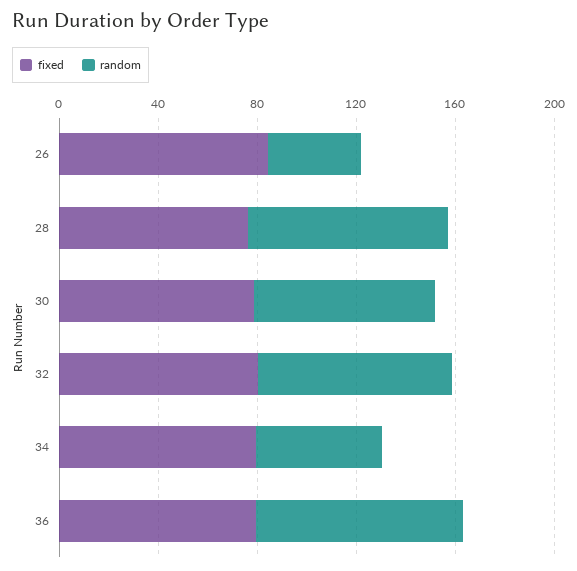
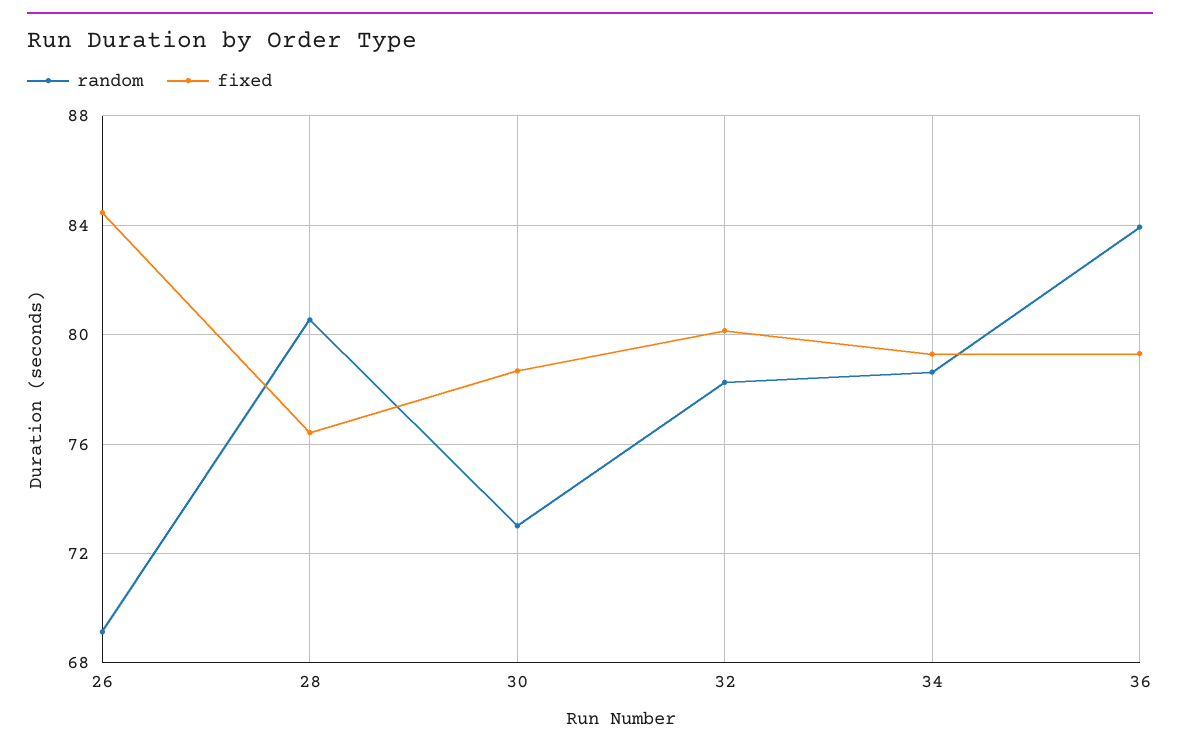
random, 26: 40 -> 69
random, 34: 50 -> 78.5

